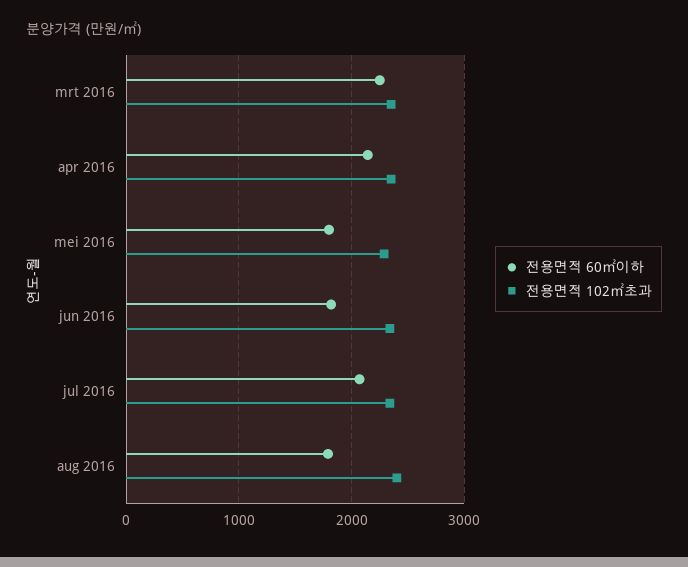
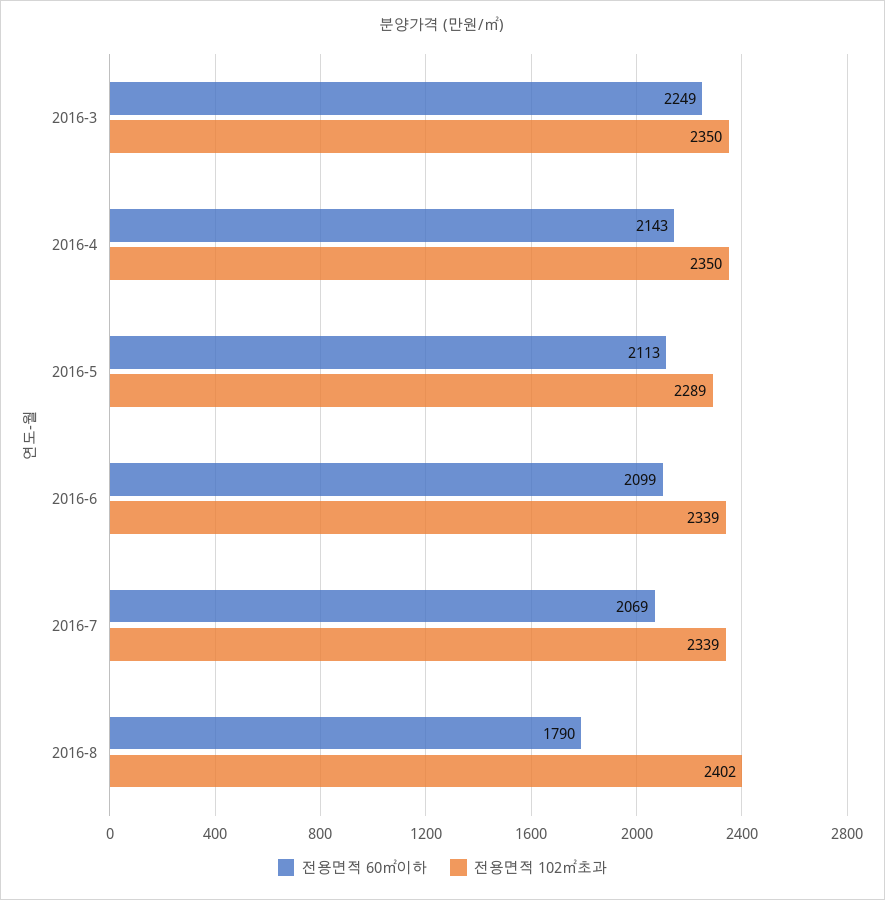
전용면적 60㎡이하, mei 2016: 1800 -> 2113
전용면적 60㎡이하, jun 2016: 1800 -> 2099

